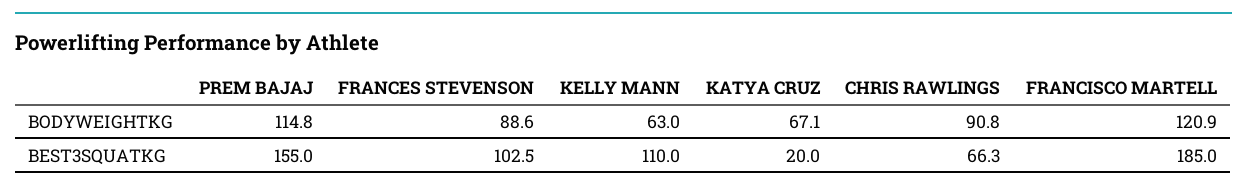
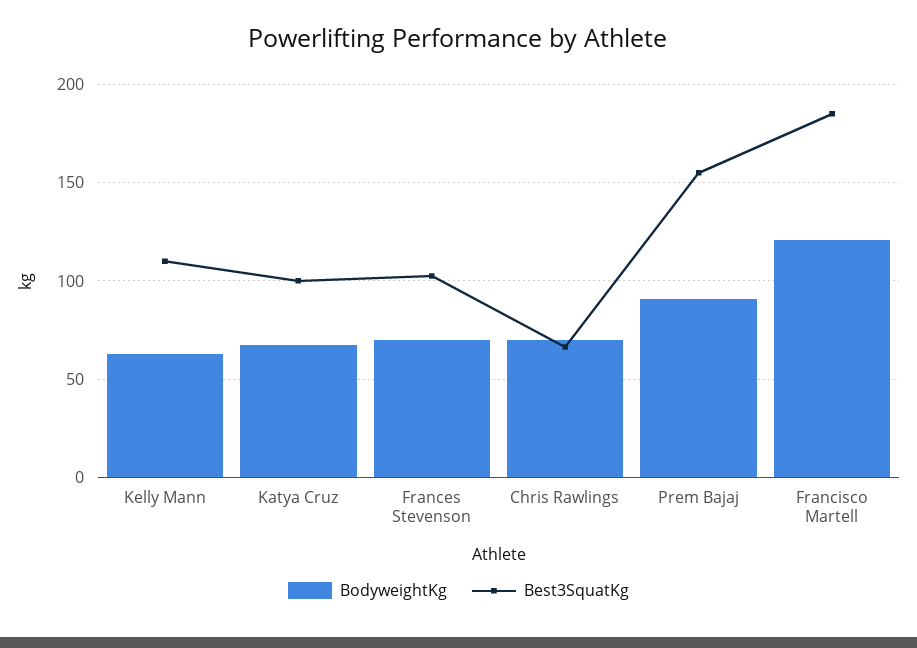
BODYWEIGHTKG, PREM BAJAJ: 114.8 -> 90
BODYWEIGHTKG, FRANCES STEVENSON: 88.6 -> 70
BODYWEIGHTKG, CHRIS RAWLINGS: 90.8 -> 70
BEST3SQUATKG, KATYA CRUZ: 20 -> 100

